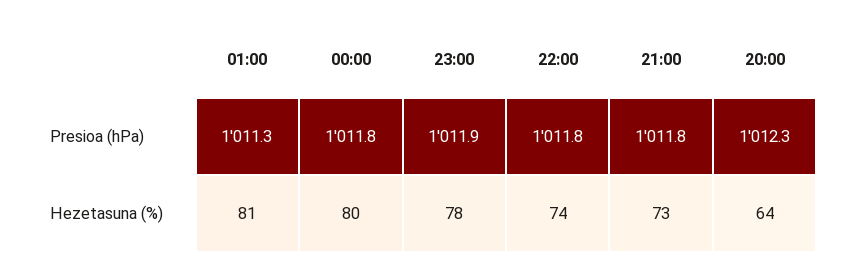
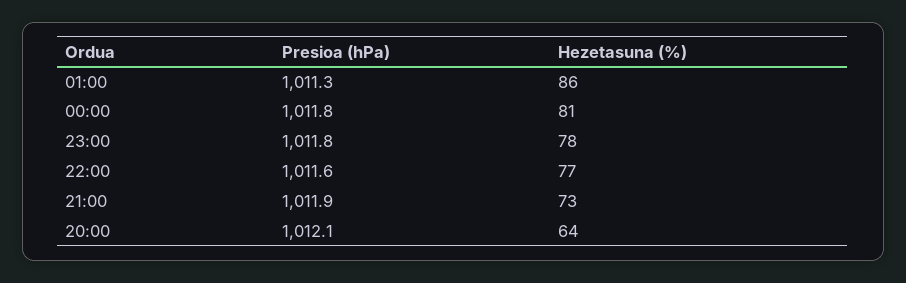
23:00, Presioa (hPa): 1011.9 -> 1011.8
22:00, Presioa (hPa): 1011.8 -> 1011.6
21:00, Presioa (hPa): 1011.8 -> 1011.9
20:00, Presioa (hPa): 1012.3 -> 1012.1
01:00, Hezetasuna (%): 81 -> 86
00:00, Hezetasuna (%): 80 -> 81
22:00, Hezetasuna (%): 74 -> 77

